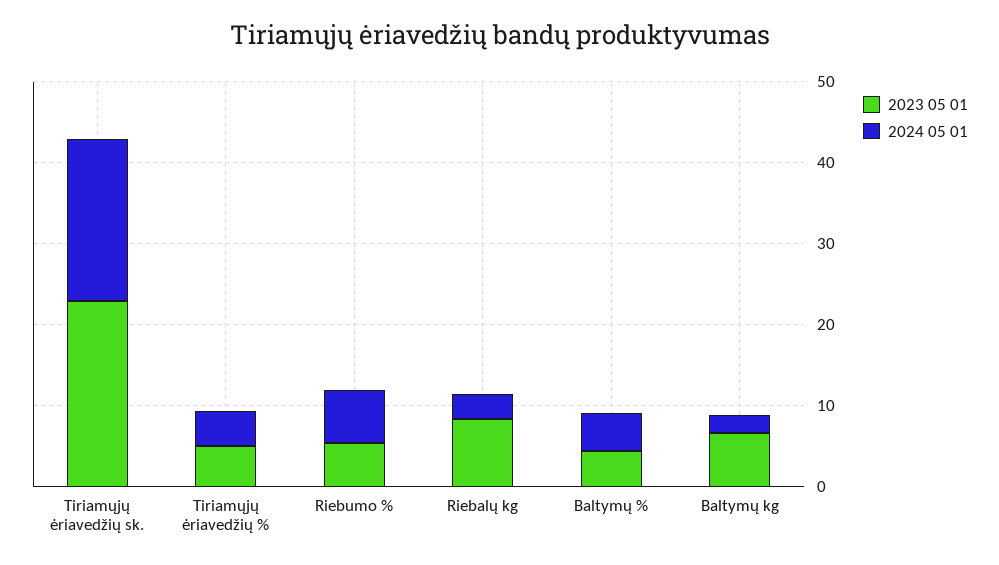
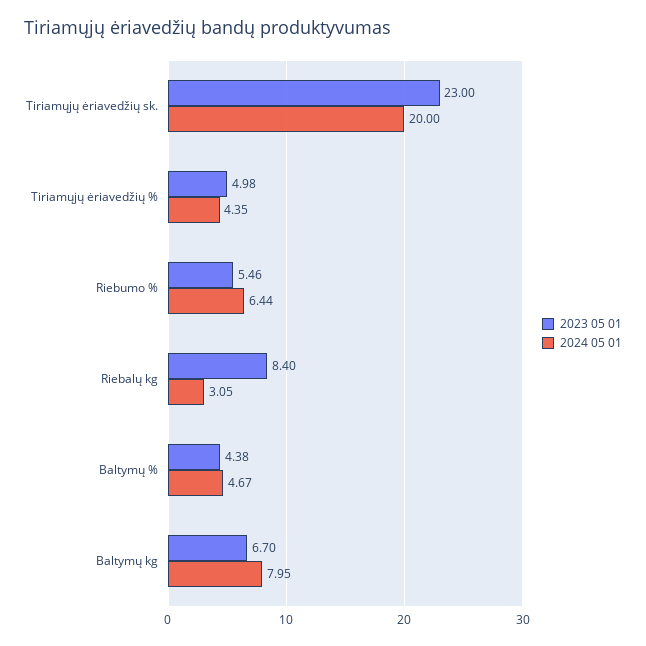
2024 05 01, Baltymų kg: 2 -> 7.95

